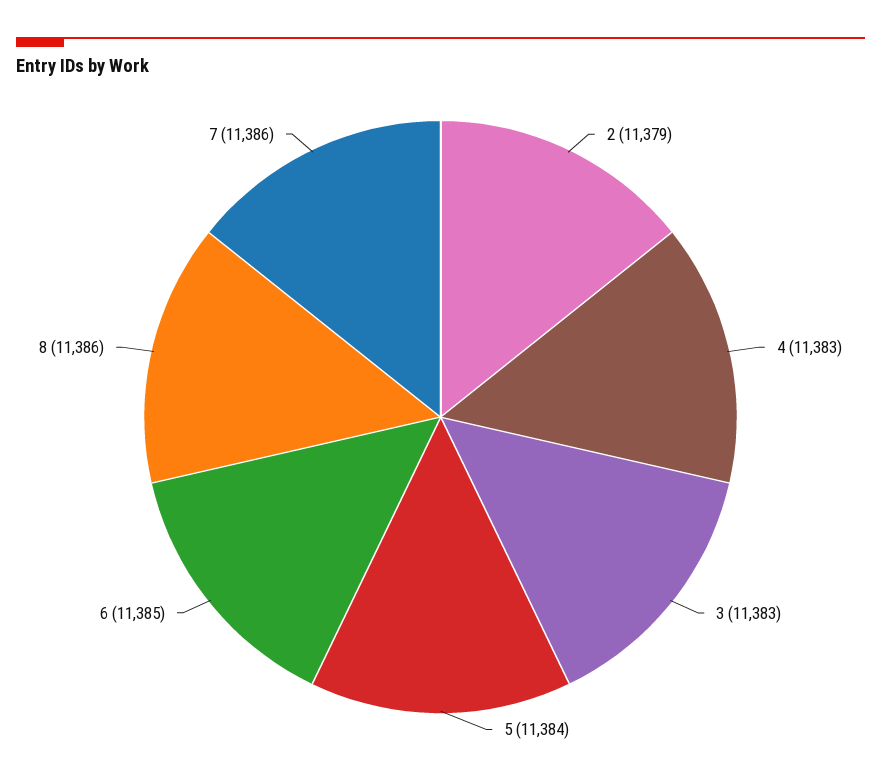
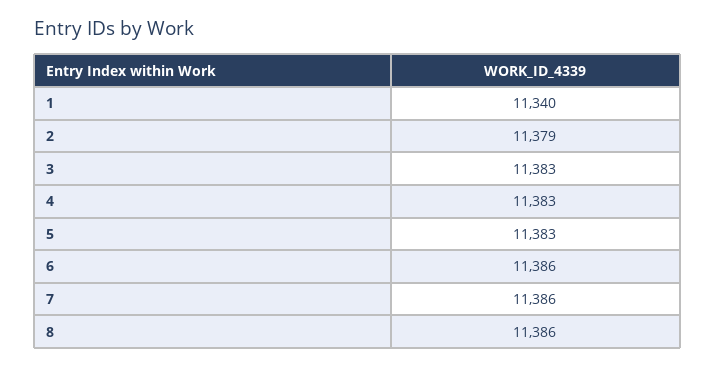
5: 11384 -> 11383
6: 11385 -> 11386
1: none -> 11340

